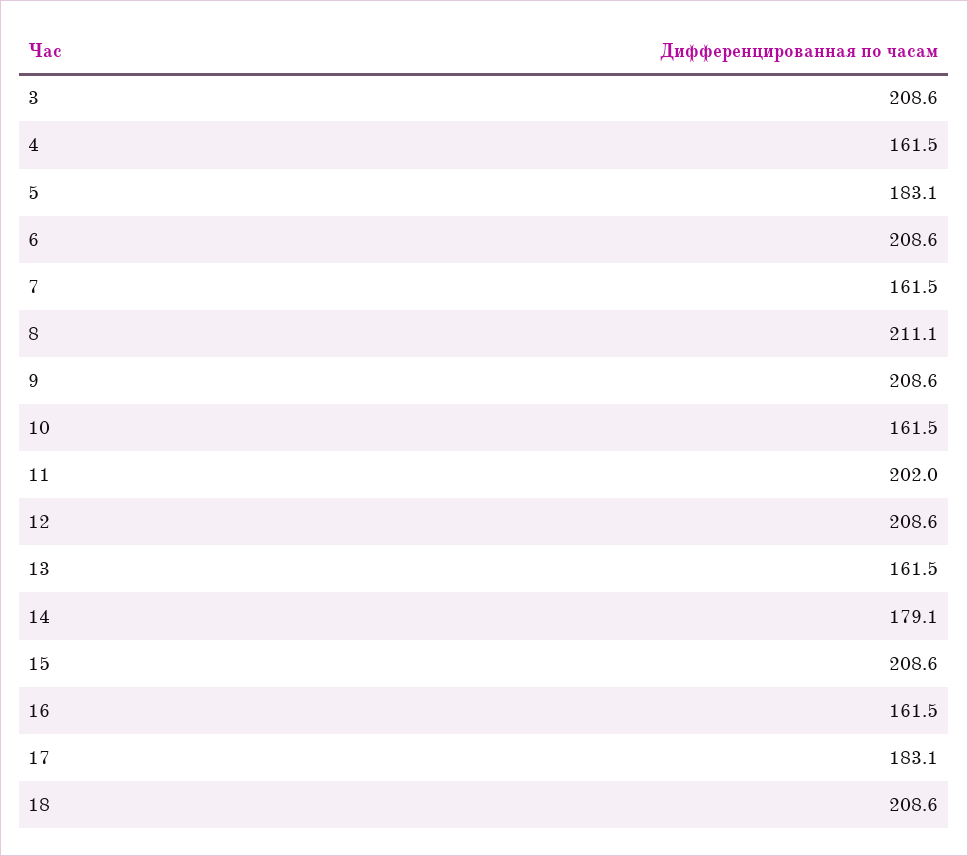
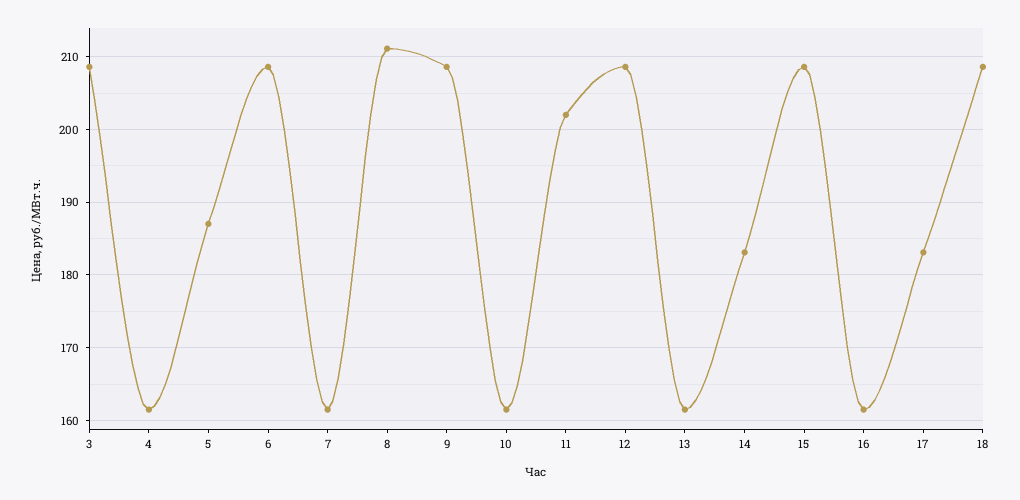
5: 183.1 -> 187
14: 179.1 -> 183

